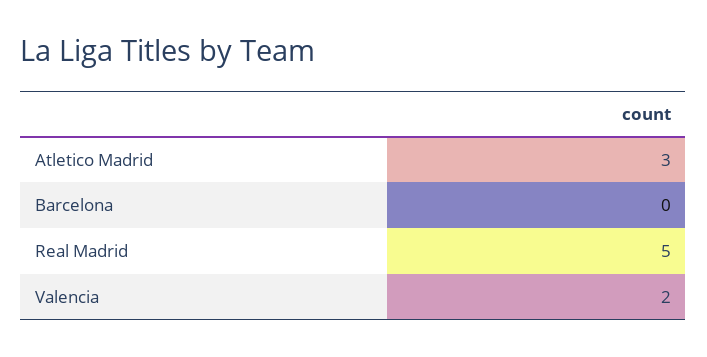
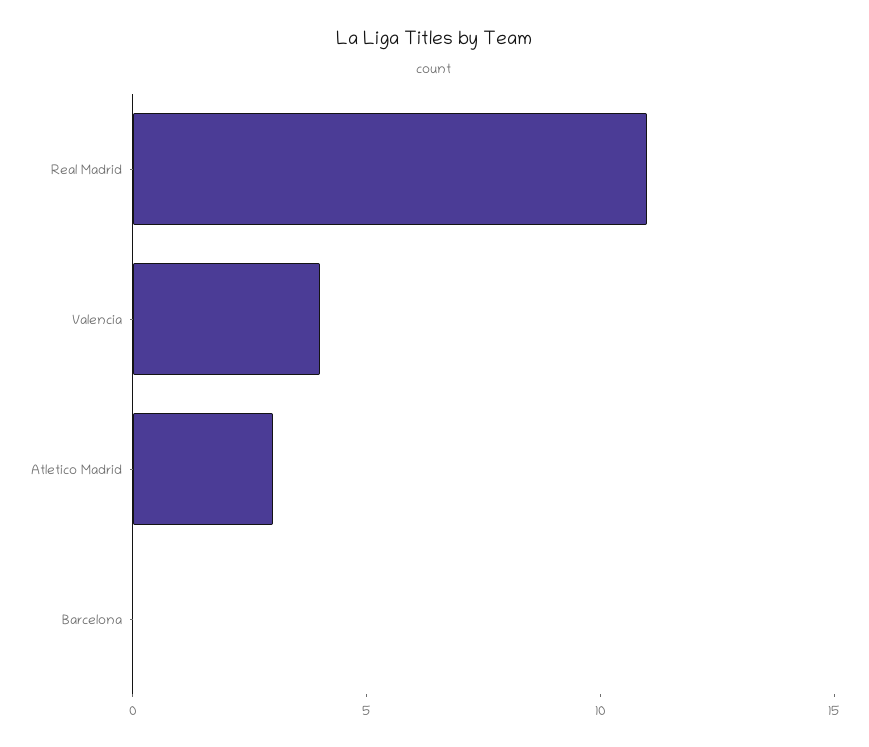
Real Madrid: 5 -> 11
Valencia: 2 -> 4

